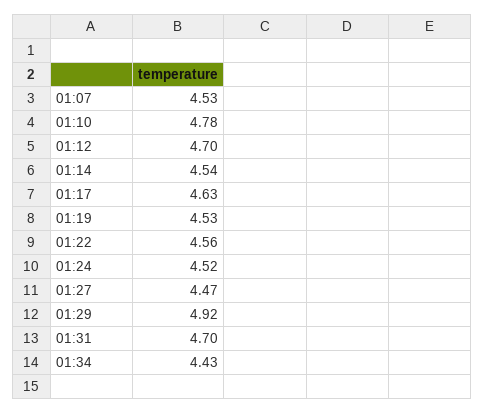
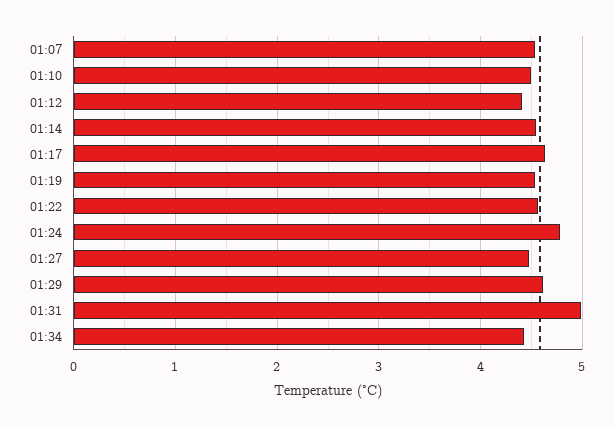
01:10: 4.78 -> 4.5
01:12: 4.7 -> 4.4
01:24: 4.52 -> 4.8
01:29: 4.92 -> 4.6
01:31: 4.7 -> 5

